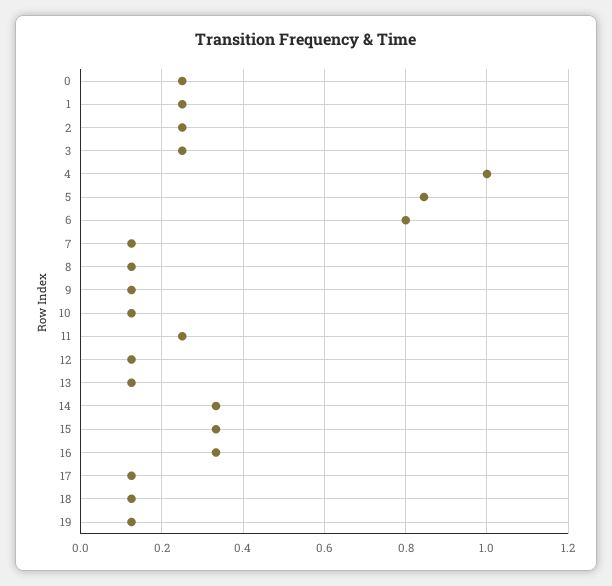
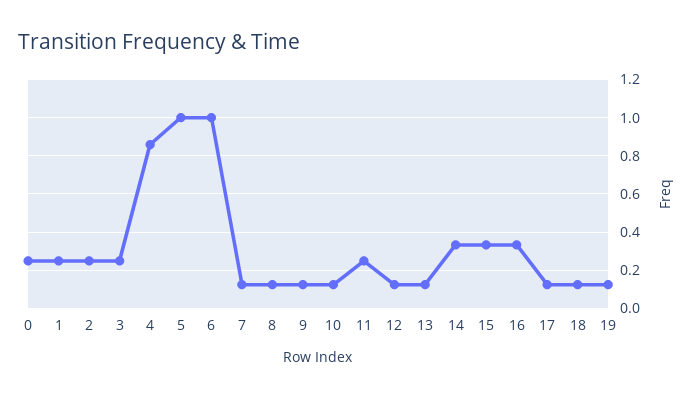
4: 1 -> 0.85
5: 0.84 -> 1
6: 0.8 -> 1

